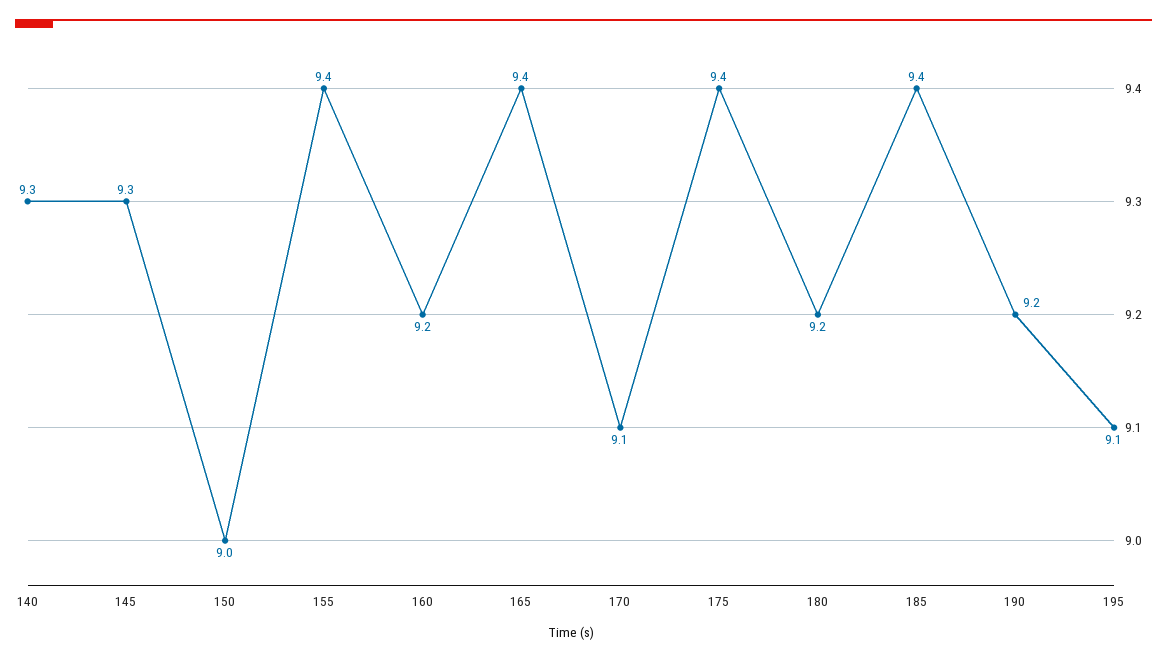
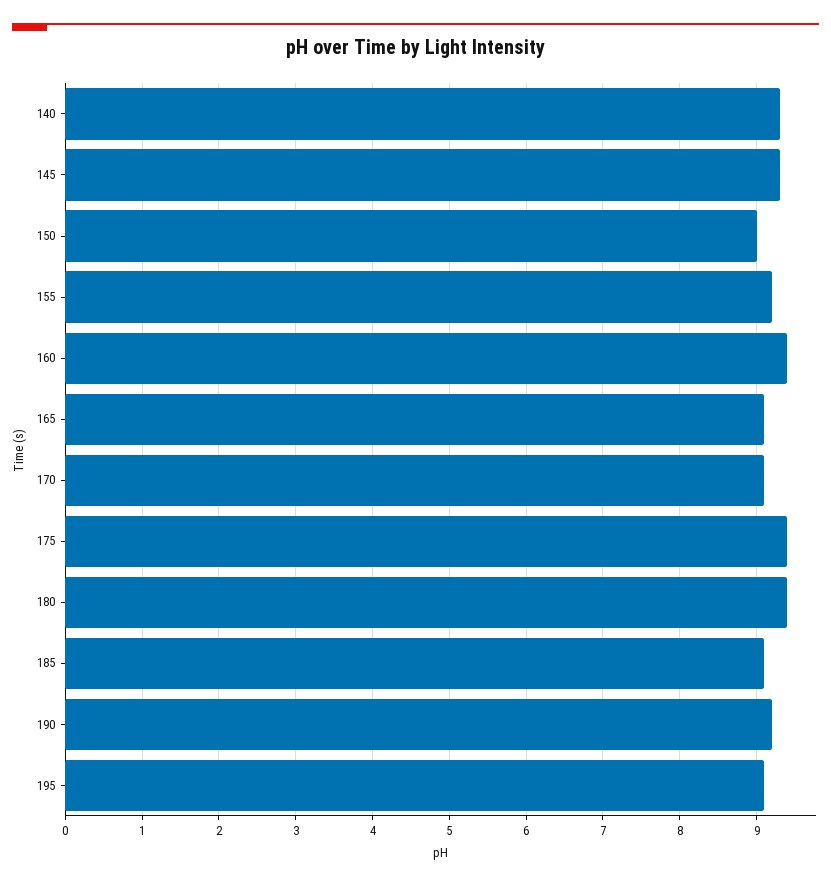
155: 9.4 -> 9.2
160: 9.2 -> 9.4
165: 9.4 -> 9.1
180: 9.2 -> 9.4
185: 9.4 -> 9.1

